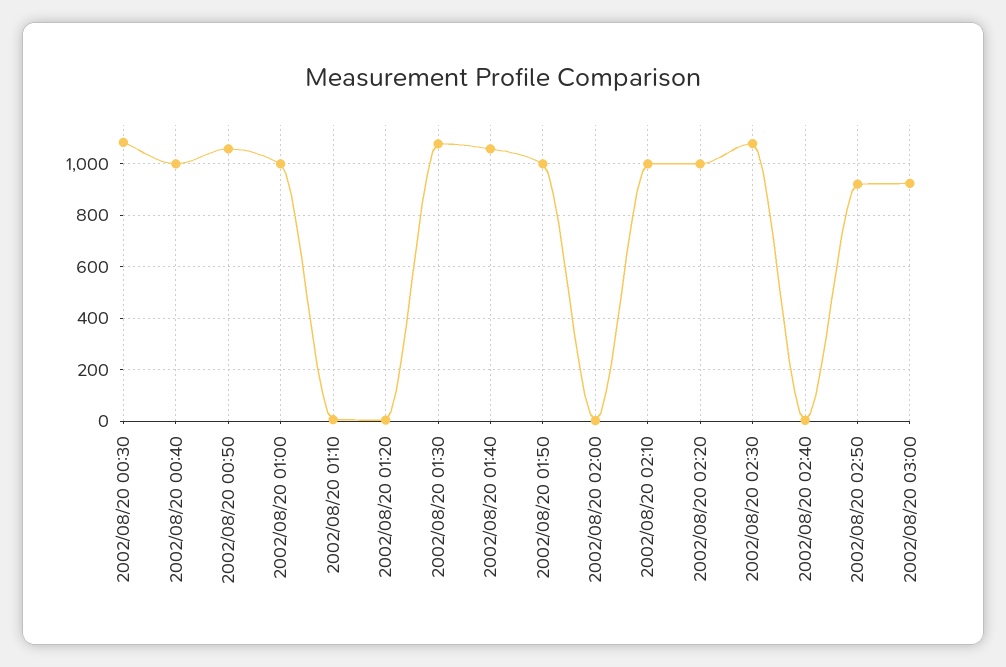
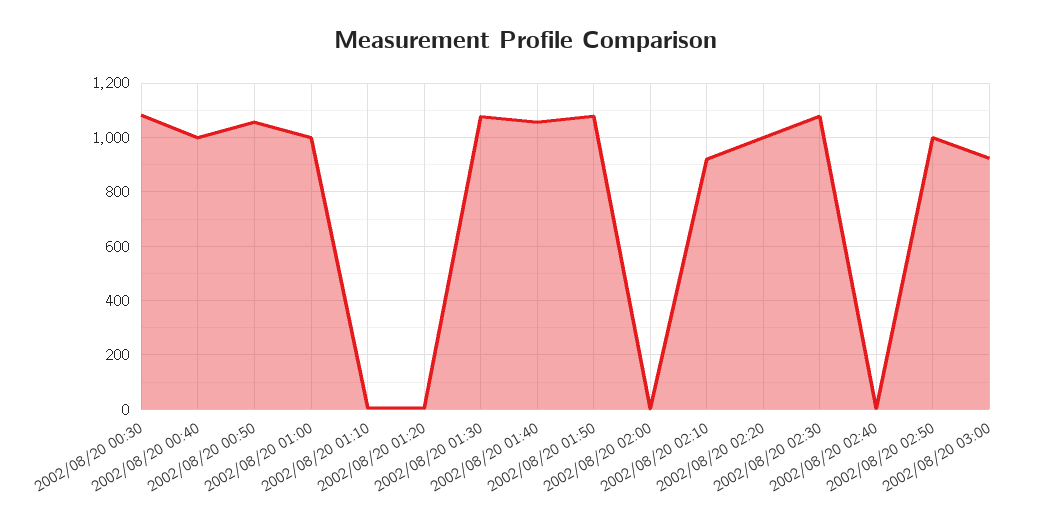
2002/08/20 01:50: 1000 -> 1075
2002/08/20 02:10: 1000 -> 925
2002/08/20 02:50: 925 -> 1000

